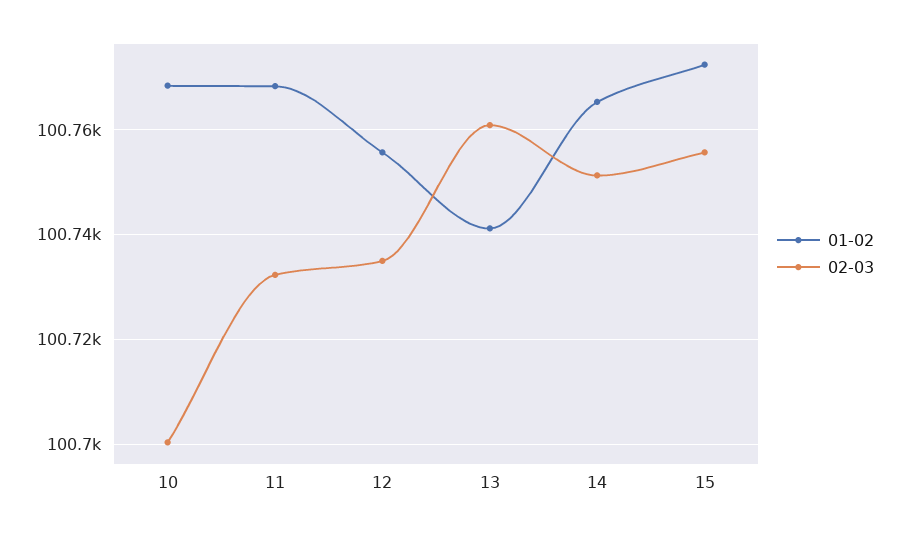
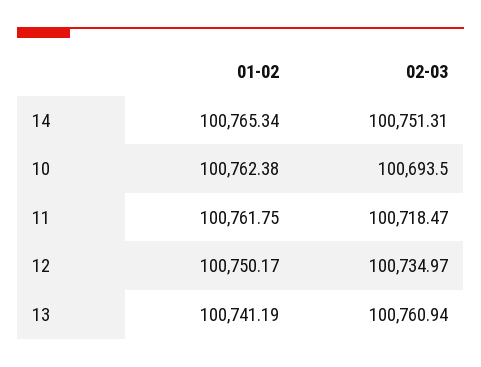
01-02, 10: 100768 -> 100762.38
02-03, 10: 100700 -> 100693.5
01-02, 11: 100768 -> 100761.75
02-03, 11: 100732 -> 100718.47
01-02, 12: 100756 -> 100750.17
01-02, 15: 100772 -> none
02-03, 15: 100756 -> none

